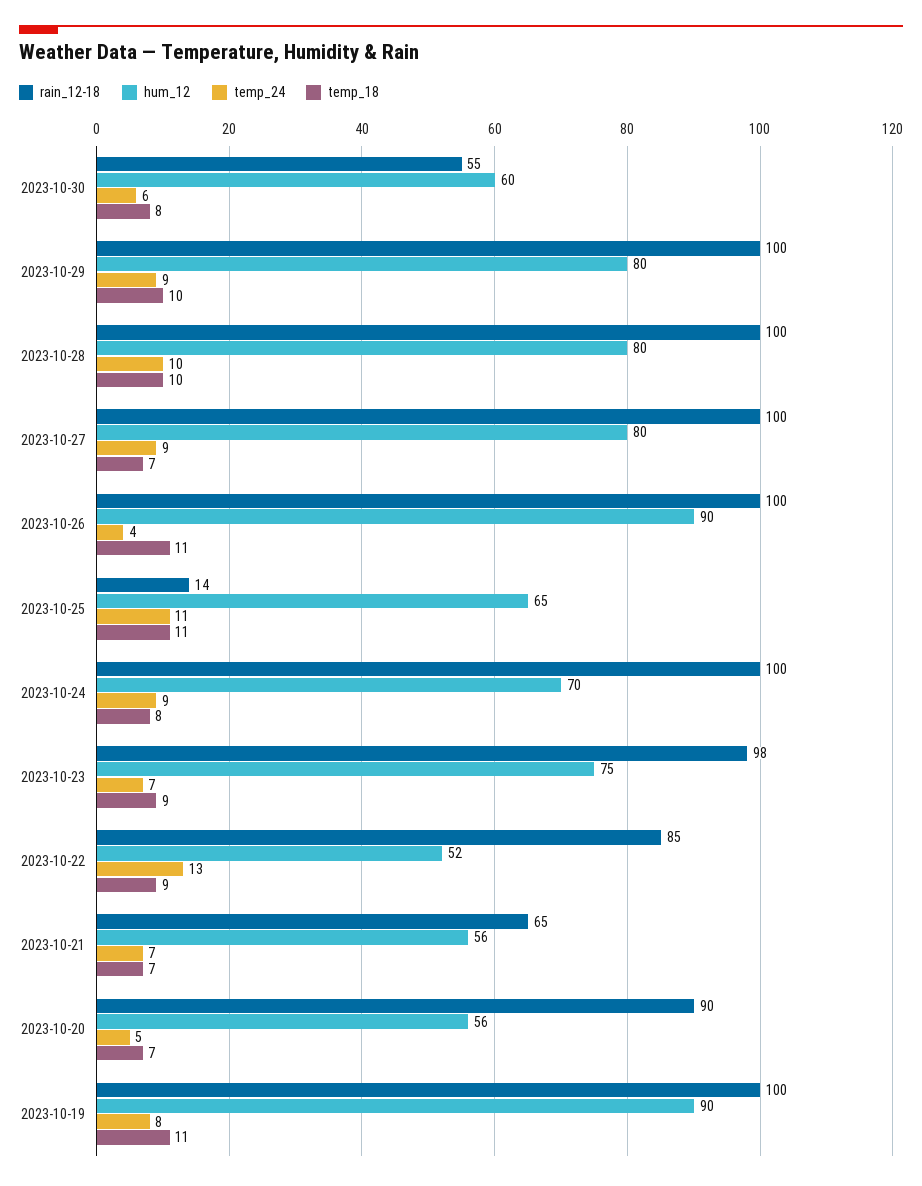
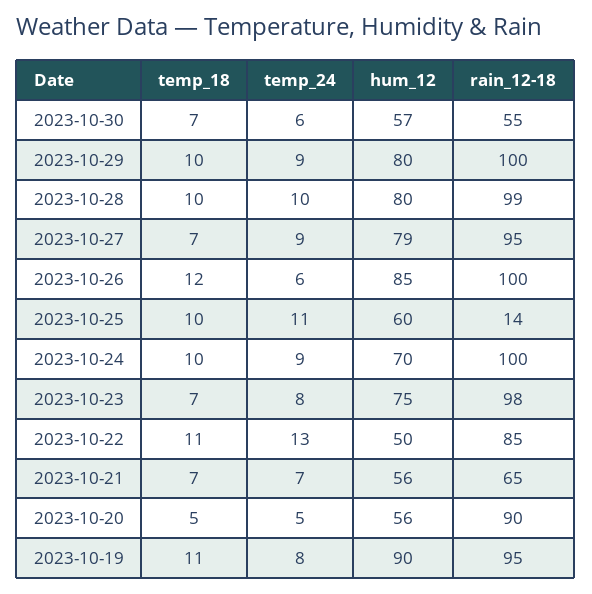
hum_12, 2023-10-30: 60 -> 57
temp_18, 2023-10-30: 8 -> 7
rain_12-18, 2023-10-28: 100 -> 99
rain_12-18, 2023-10-27: 100 -> 95
hum_12, 2023-10-27: 80 -> 79
hum_12, 2023-10-26: 90 -> 85
temp_24, 2023-10-26: 4 -> 6
temp_18, 2023-10-26: 11 -> 12
hum_12, 2023-10-25: 65 -> 60
temp_18, 2023-10-25: 11 -> 10
temp_18, 2023-10-24: 8 -> 10
temp_24, 2023-10-23: 7 -> 8
temp_18, 2023-10-23: 9 -> 7
hum_12, 2023-10-22: 52 -> 50
temp_18, 2023-10-22: 9 -> 11
temp_18, 2023-10-20: 7 -> 5
rain_12-18, 2023-10-19: 100 -> 95

